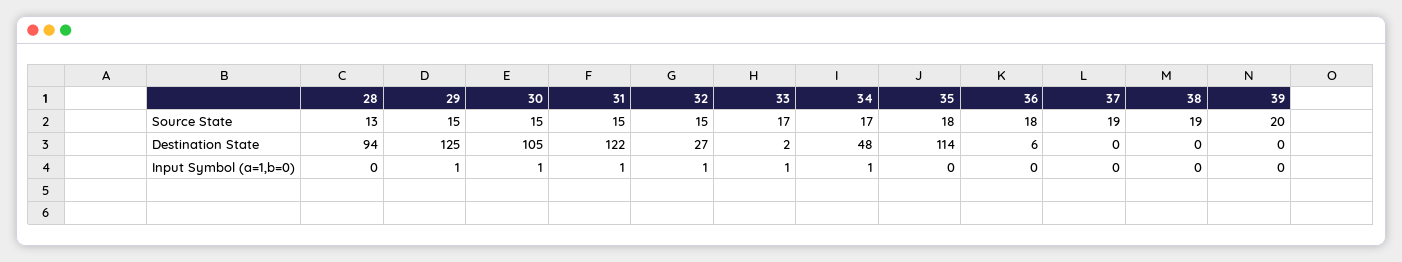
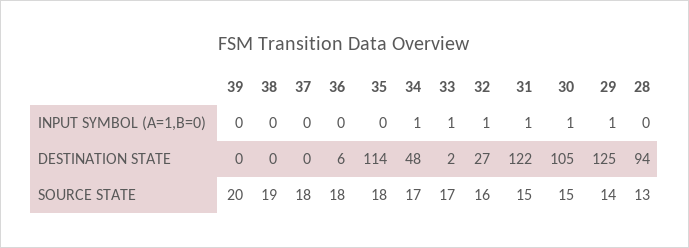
29, Source State: 15 -> 14
32, Source State: 15 -> 16
37, Source State: 19 -> 18

